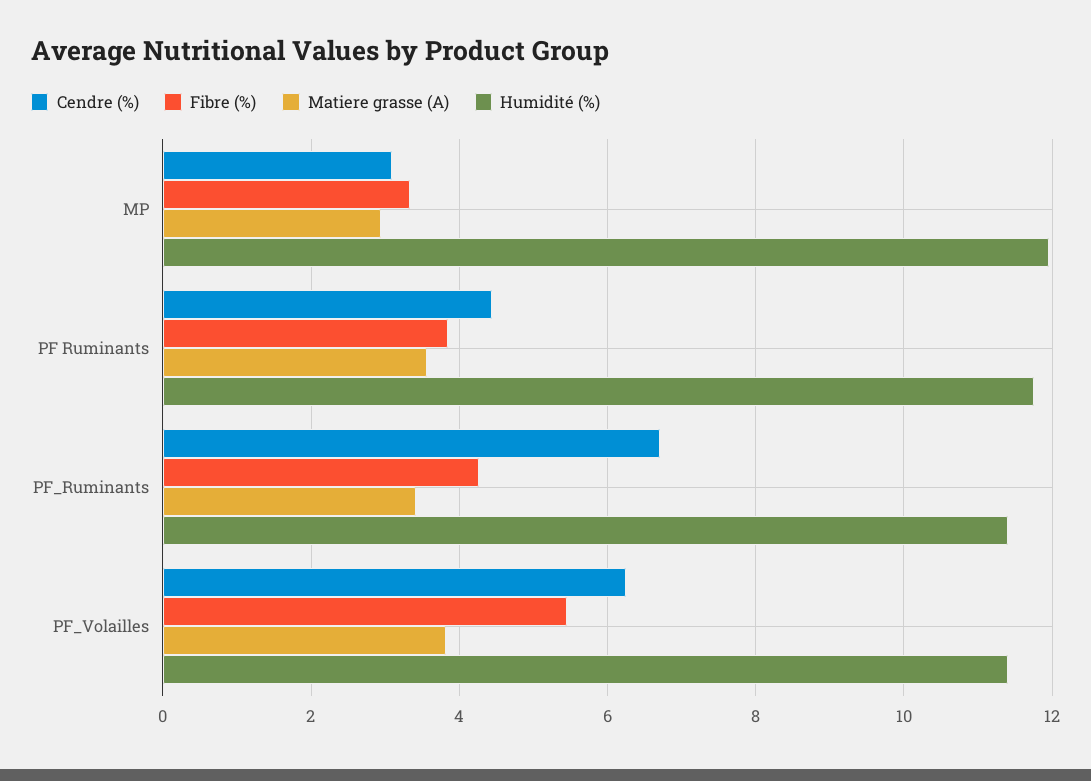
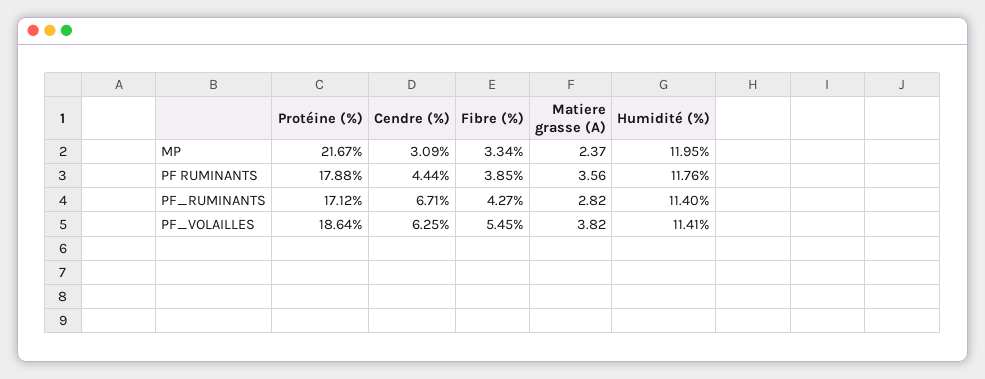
Matiere grasse (A), MP: 3 -> 2.37
Matiere grasse (A), PF_Ruminants: 3.4 -> 2.82
Protéine (%), MP: none -> 21.67
Protéine (%), PF Ruminants: none -> 17.88
Protéine (%), PF_Ruminants: none -> 17.12
Protéine (%), PF_Volailles: none -> 18.64

